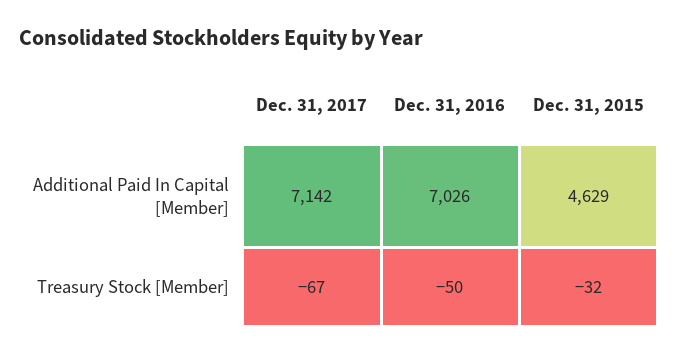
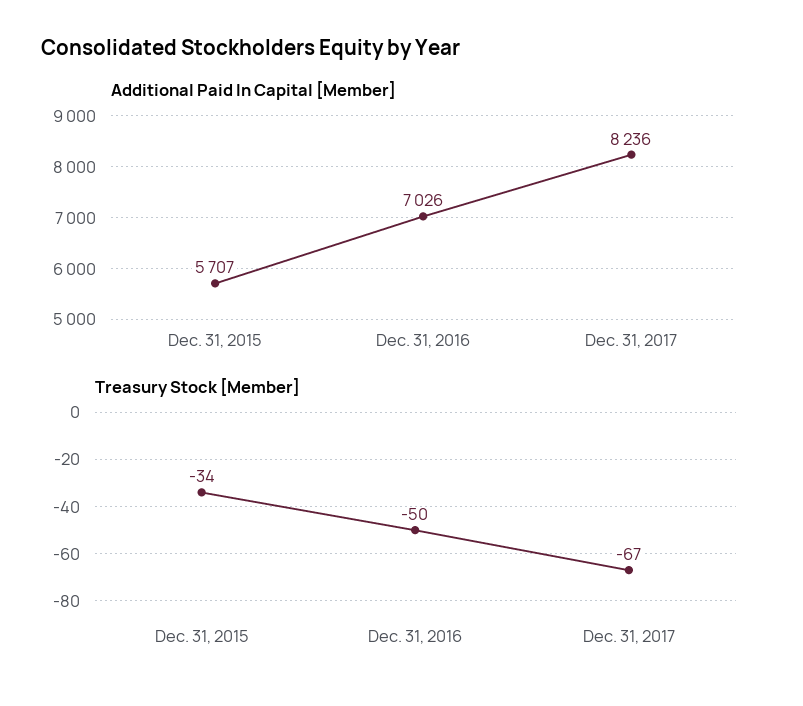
Additional Paid In Capital [Member], Dec. 31, 2017: 7142 -> 8236
Additional Paid In Capital [Member], Dec. 31, 2015: 4629 -> 5707
Treasury Stock [Member], Dec. 31, 2015: -32 -> -34

